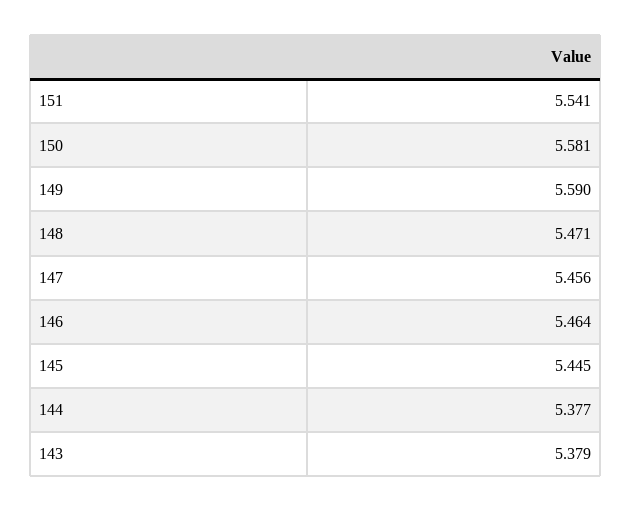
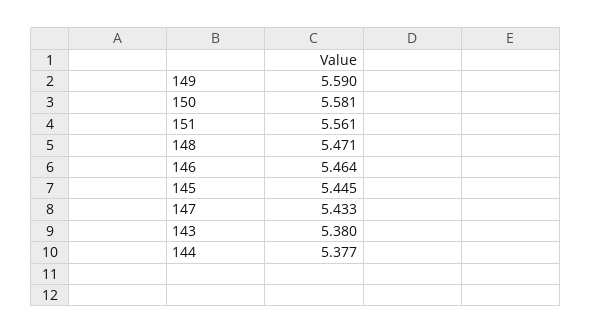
151: 5.541 -> 5.561
147: 5.456 -> 5.433
143: 5.379 -> 5.38

